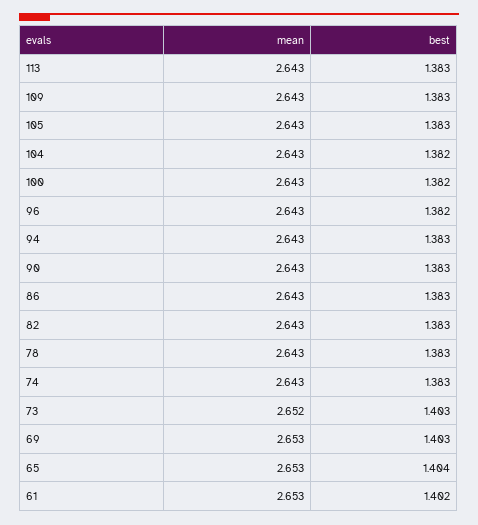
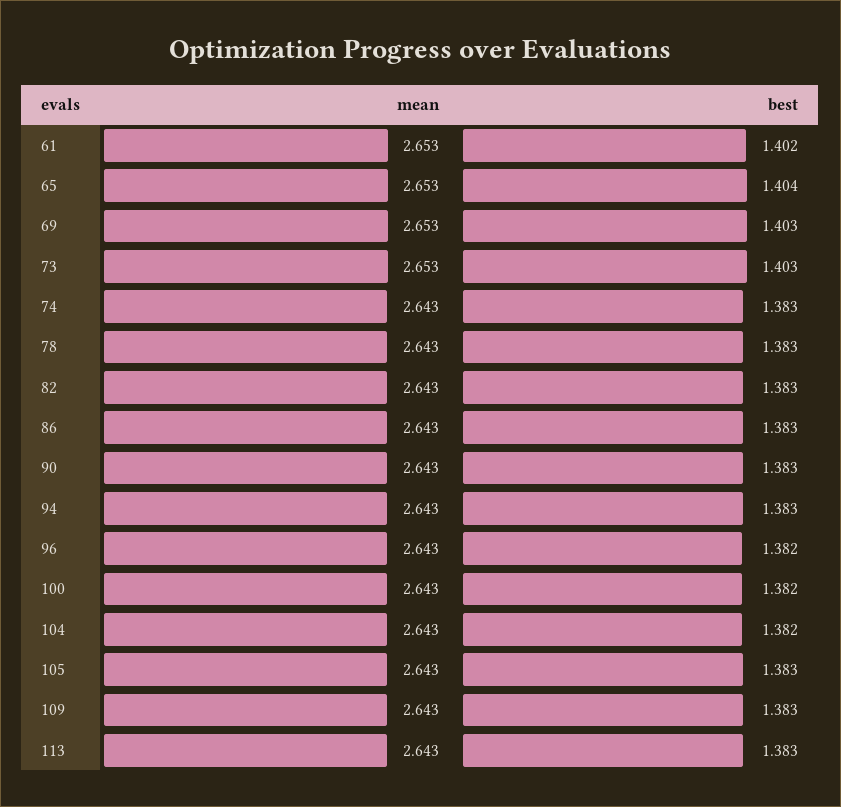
mean, 73: 2.652 -> 2.653

